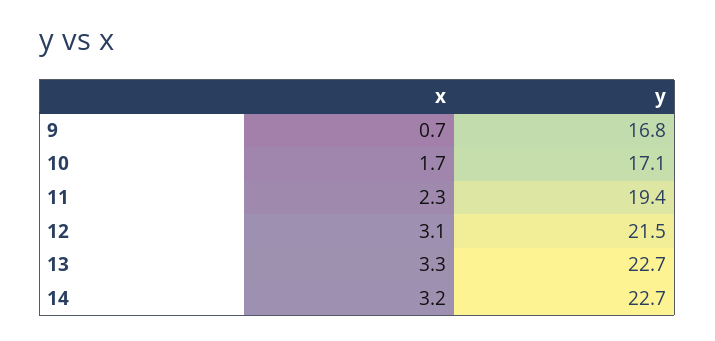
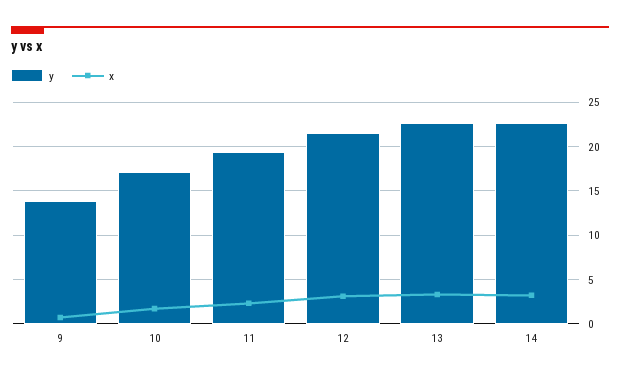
y, 9: 16.8 -> 14

